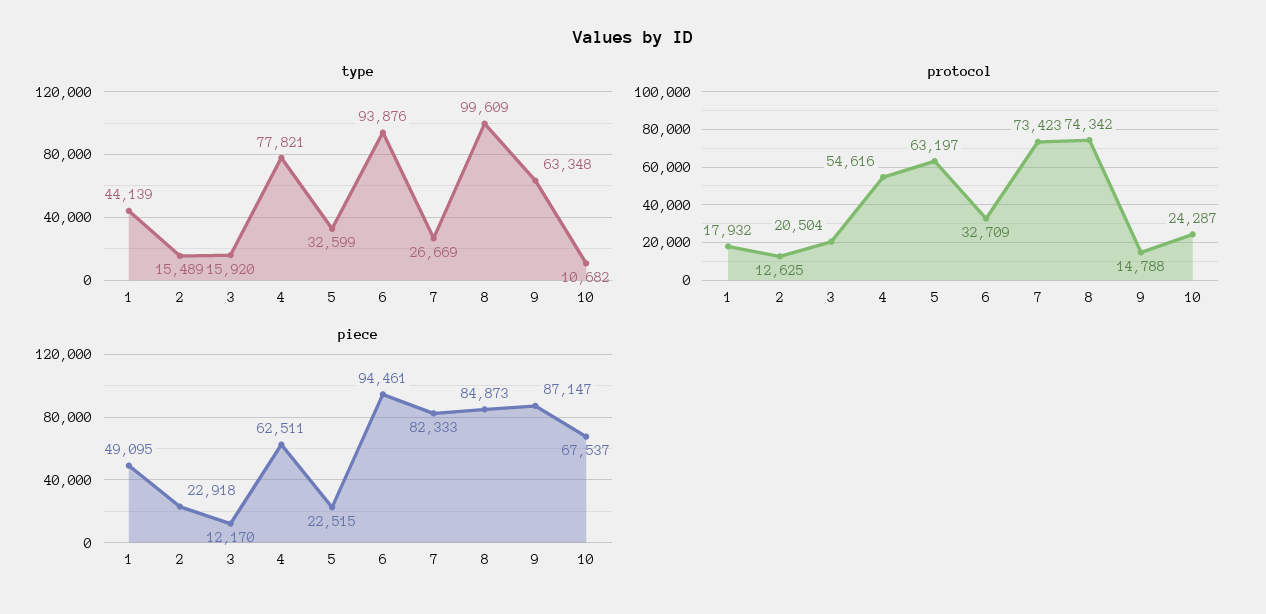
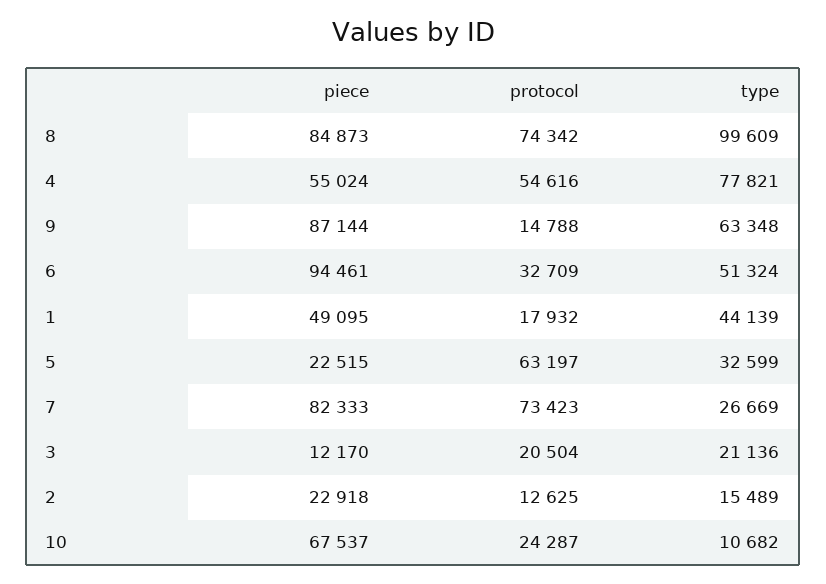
type, 3: 15920 -> 21136
type, 6: 93876 -> 51324
piece, 4: 62511 -> 55024
piece, 9: 87147 -> 87144

